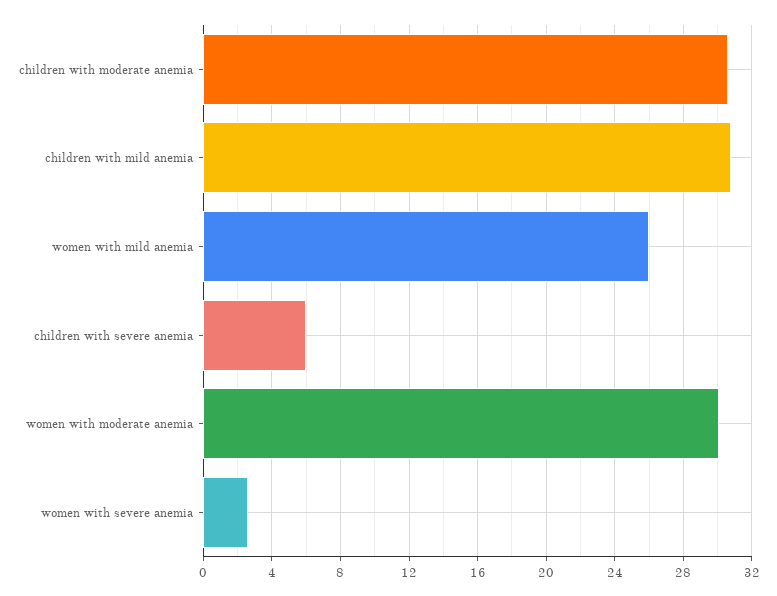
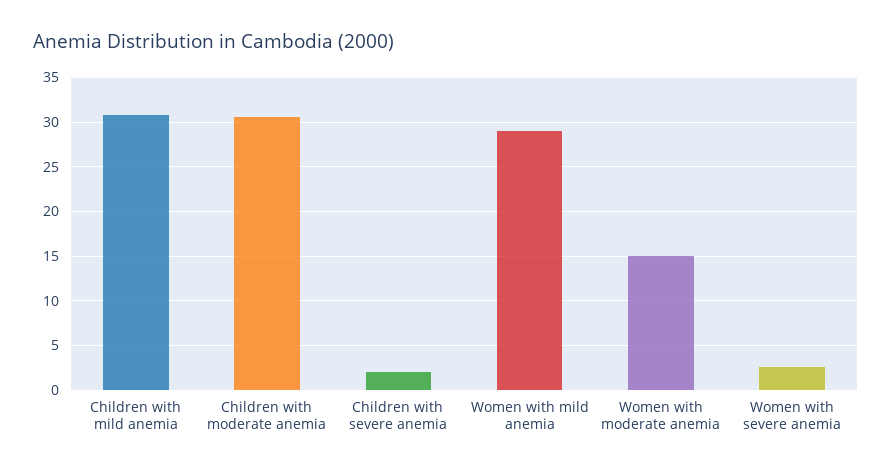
women with mild anemia: 26 -> 29
children with severe anemia: 6 -> 2
women with moderate anemia: 30 -> 15

